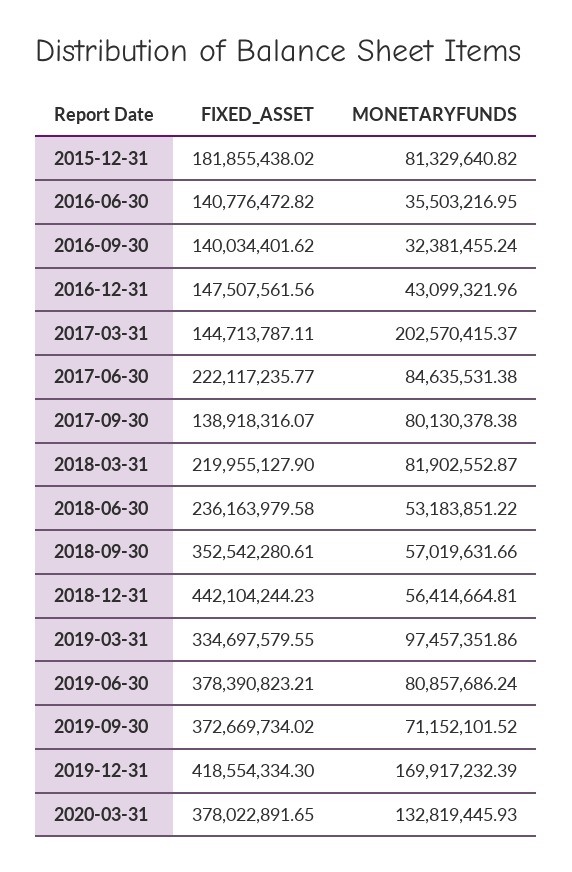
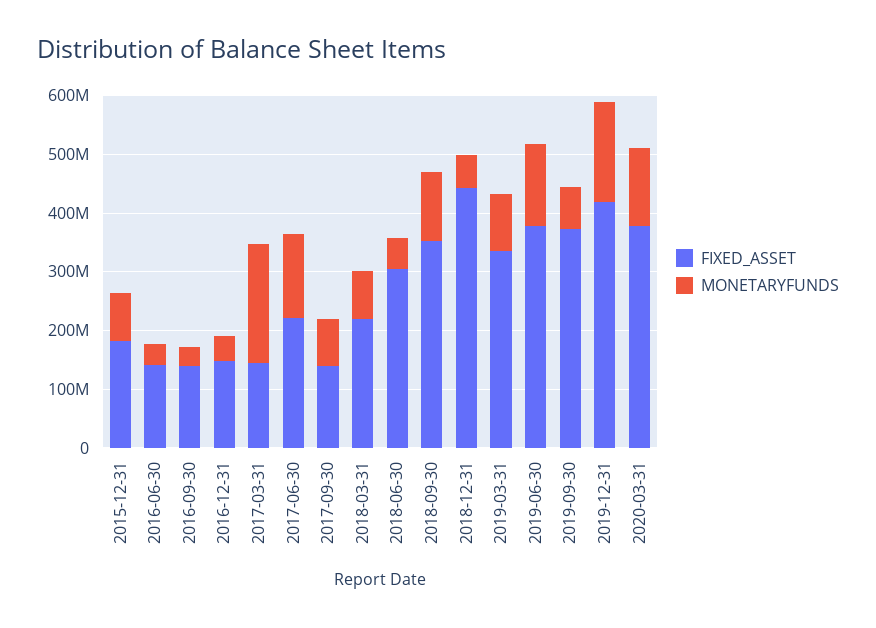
MONETARYFUNDS, 2017-06-30: 84635531.38 -> 140000000
FIXED_ASSET, 2018-06-30: 236163979.58 -> 300000000
MONETARYFUNDS, 2018-09-30: 57019631.66 -> 120000000
MONETARYFUNDS, 2019-06-30: 80857686.24 -> 140000000

